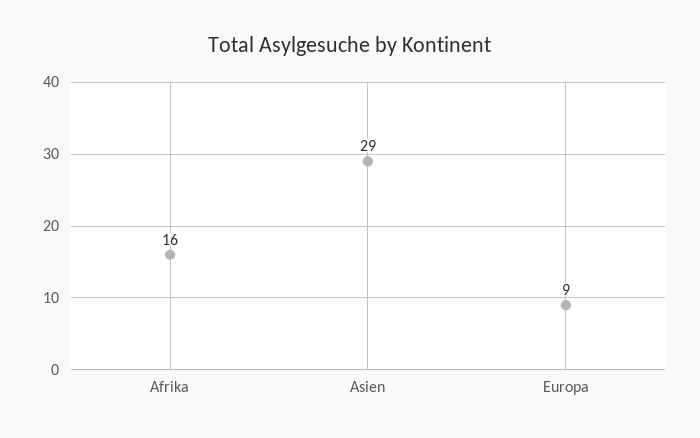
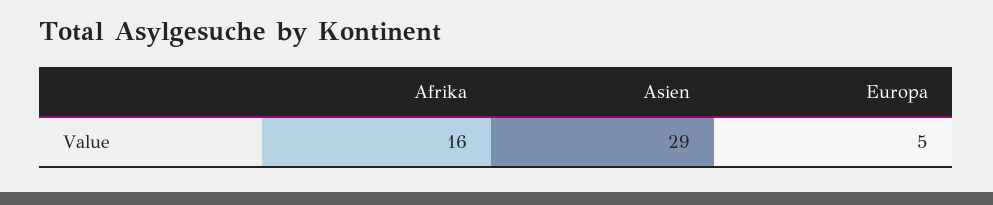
Europa: 9 -> 5

